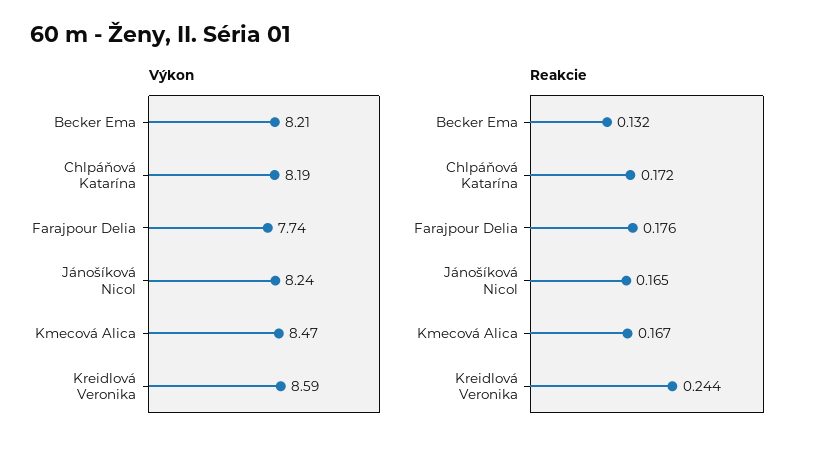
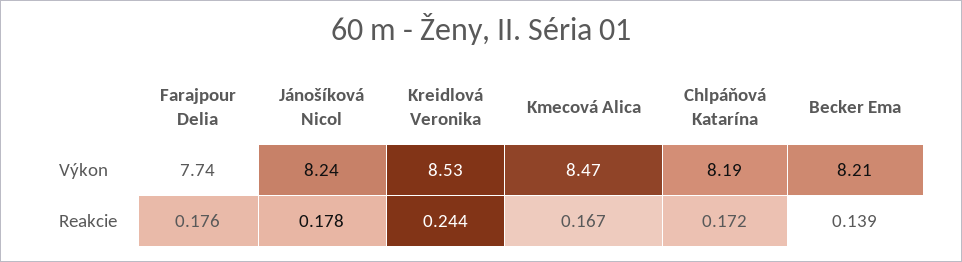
Výkon, Kreidlová Veronika: 8.59 -> 8.53
Reakcie, Becker Ema: 0.132 -> 0.139
Reakcie, Jánošíková Nicol: 0.165 -> 0.178

